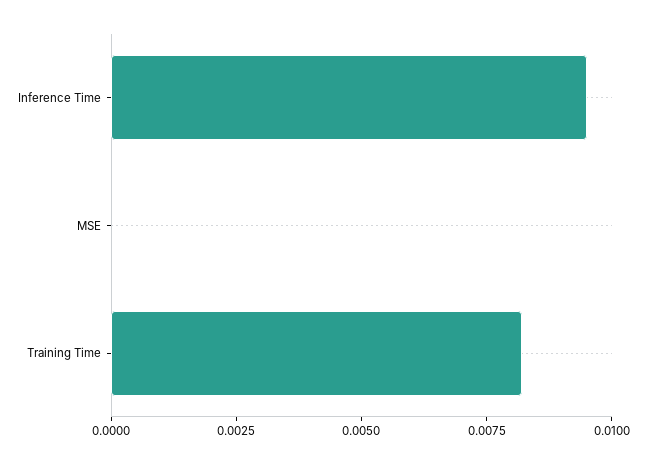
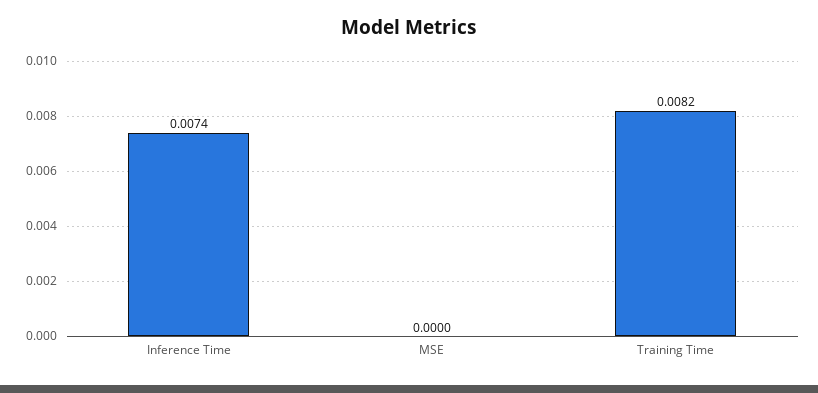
Inference Time: 0.0095 -> 0.0074

